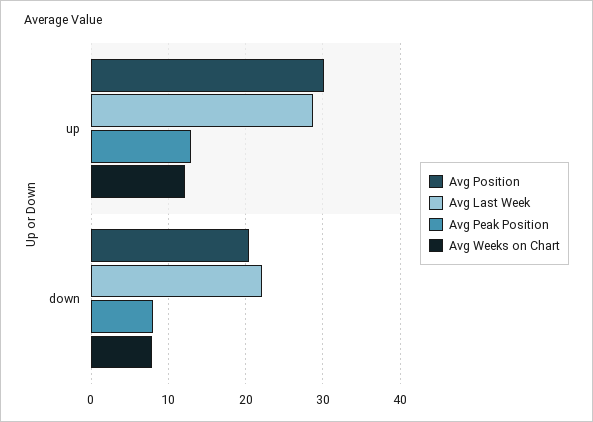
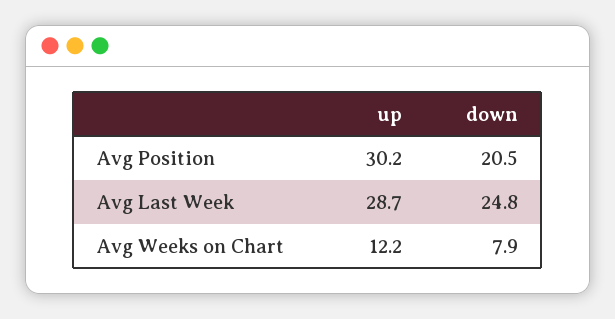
Avg Peak Position, up: 13 -> none
Avg Last Week, down: 22 -> 24.8
Avg Peak Position, down: 8 -> none

